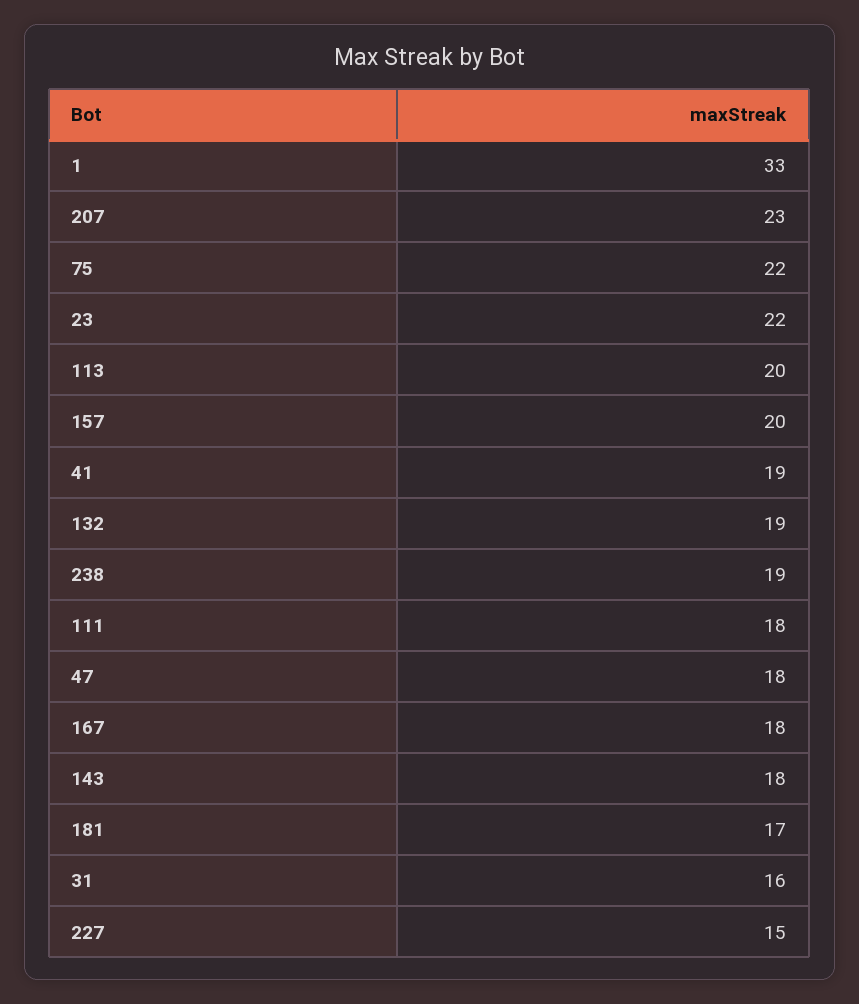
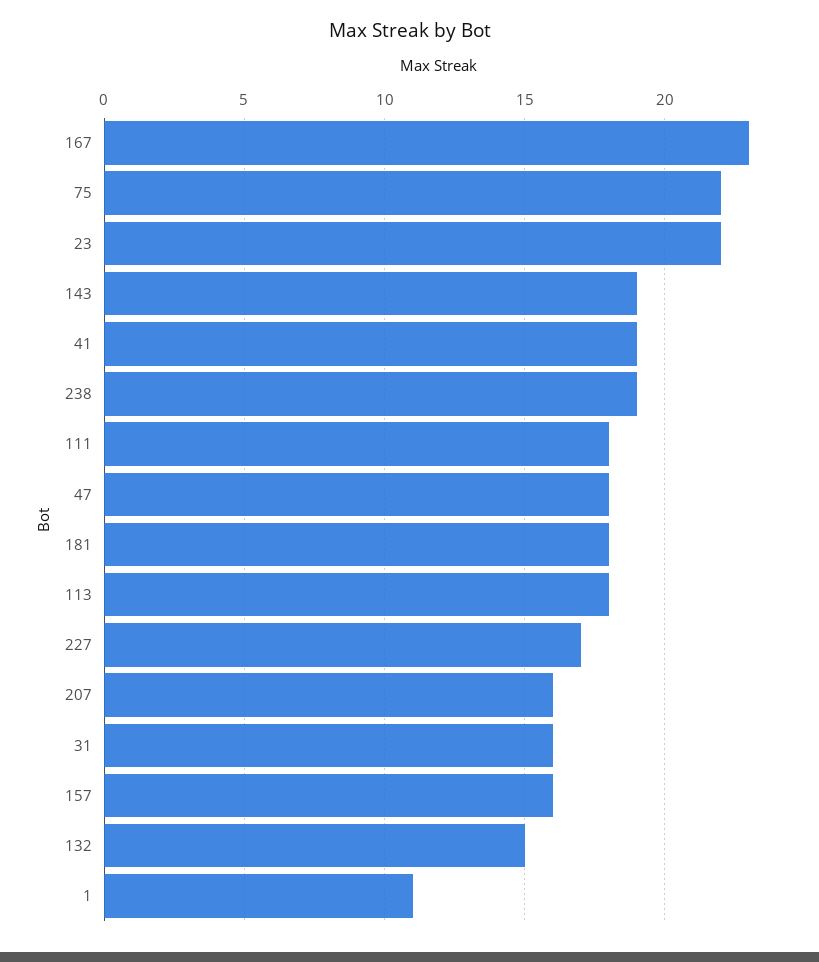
1: 33 -> 11
207: 23 -> 16
113: 20 -> 18
157: 20 -> 16
132: 19 -> 15
167: 18 -> 23
143: 18 -> 19
181: 17 -> 18
227: 15 -> 17

